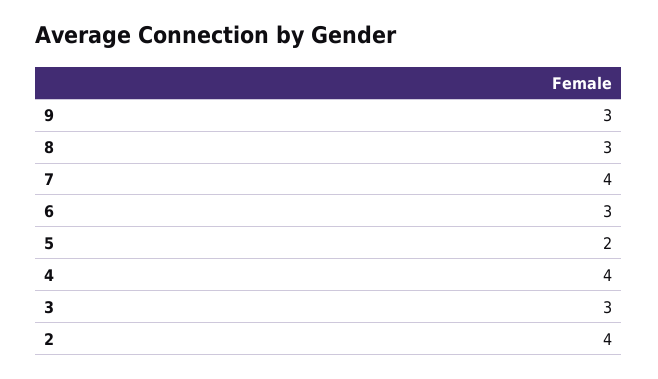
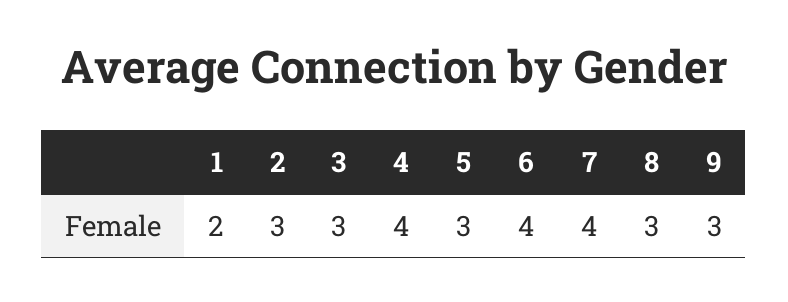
6: 3 -> 4
5: 2 -> 3
2: 4 -> 3
1: none -> 2

